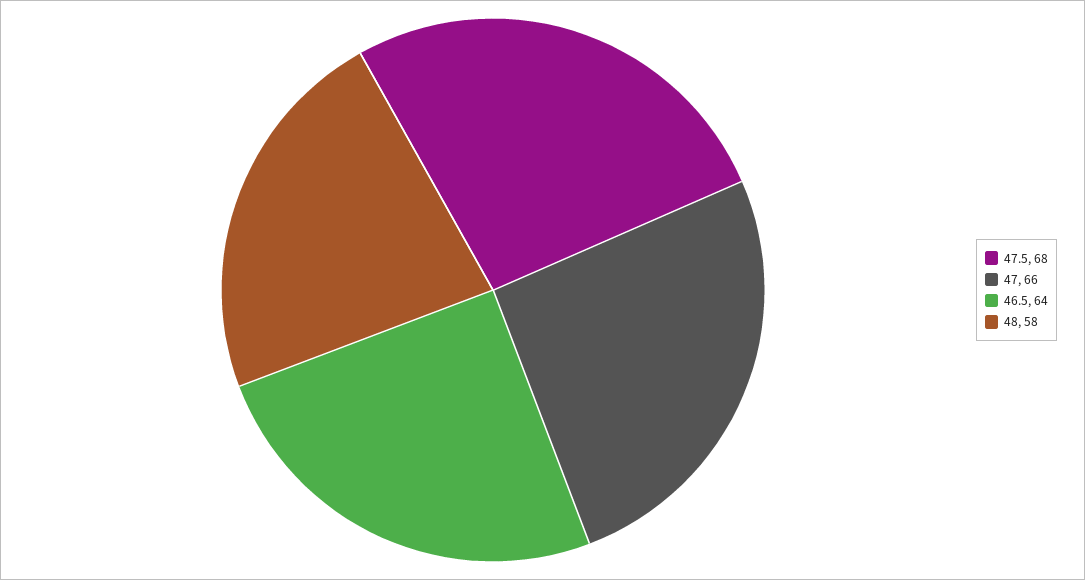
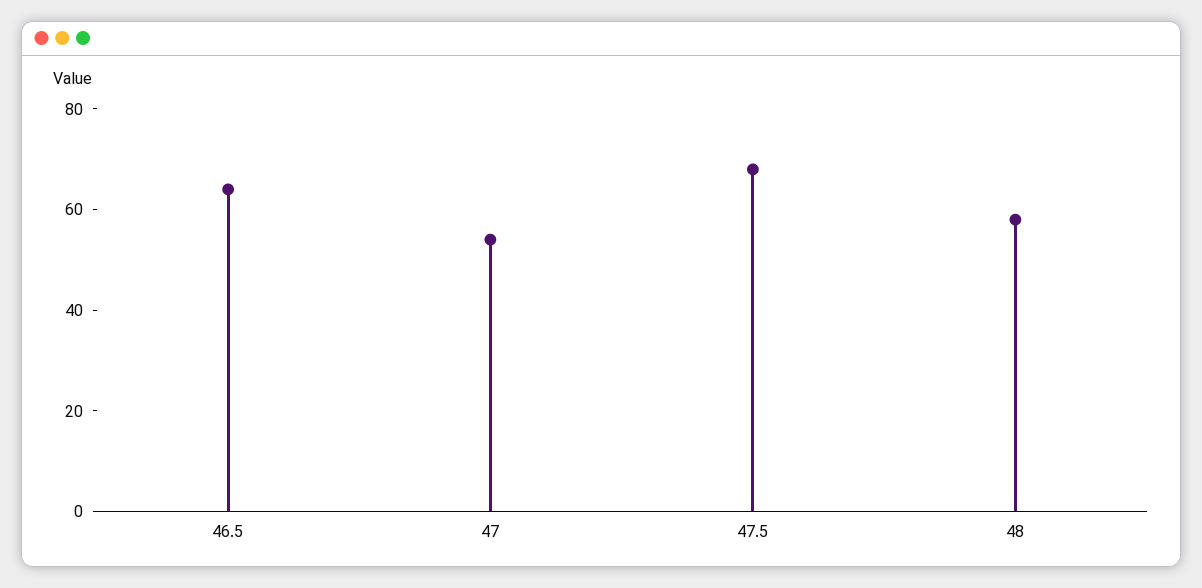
47: 66 -> 55

